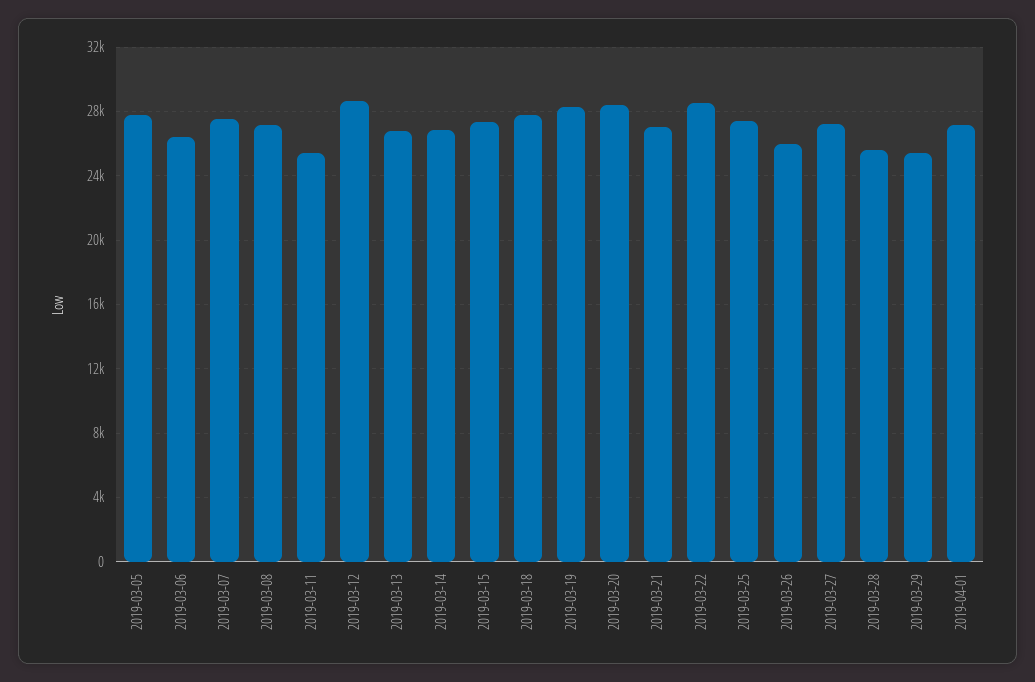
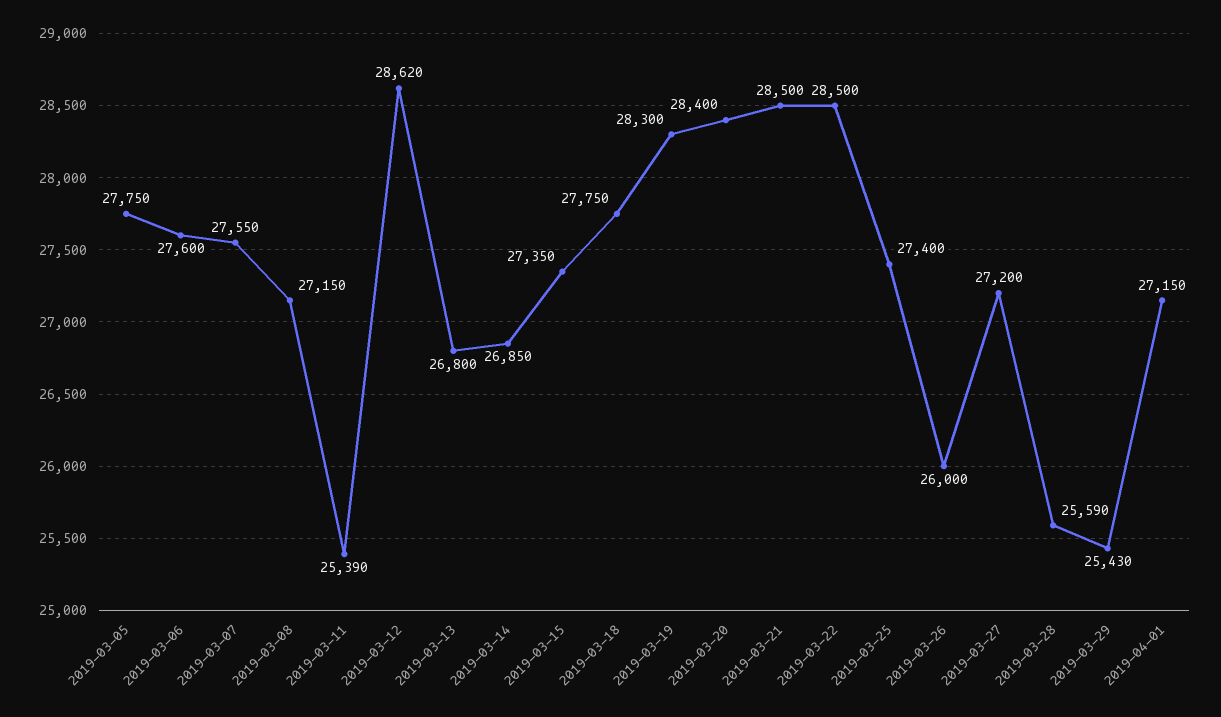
2019-03-06: 26500 -> 27600
2019-03-21: 27000 -> 28500

